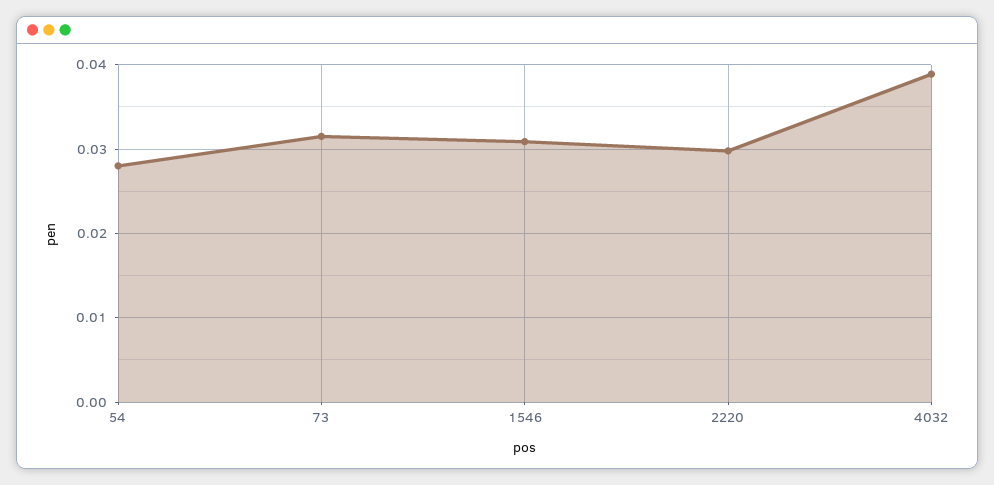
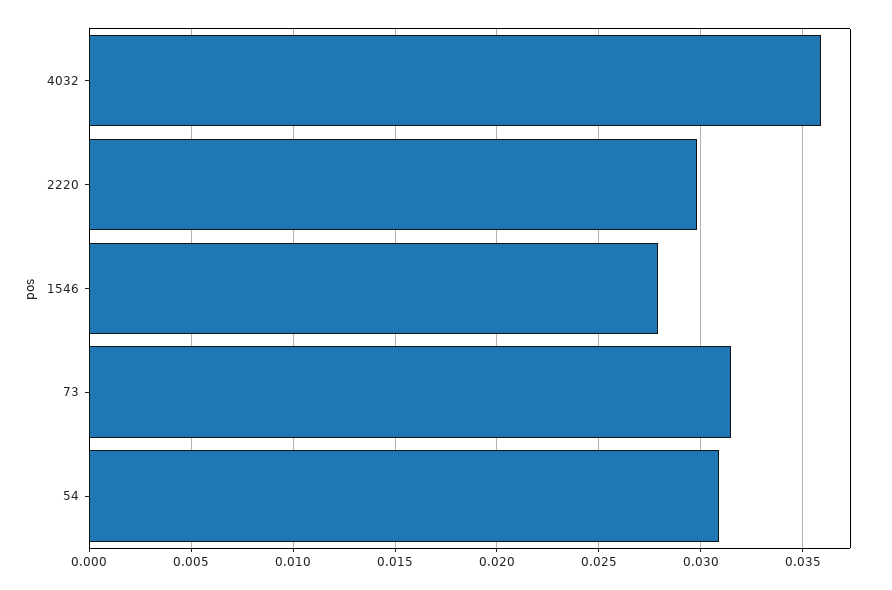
54: 0.028 -> 0.031
1546: 0.031 -> 0.028
4032: 0.039 -> 0.036

